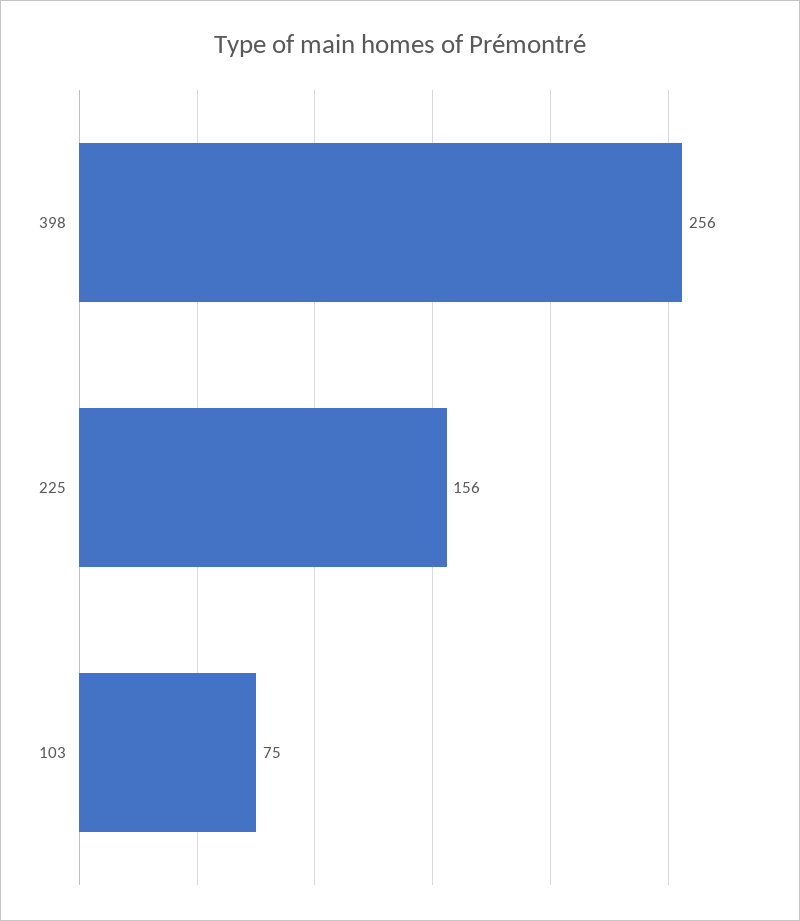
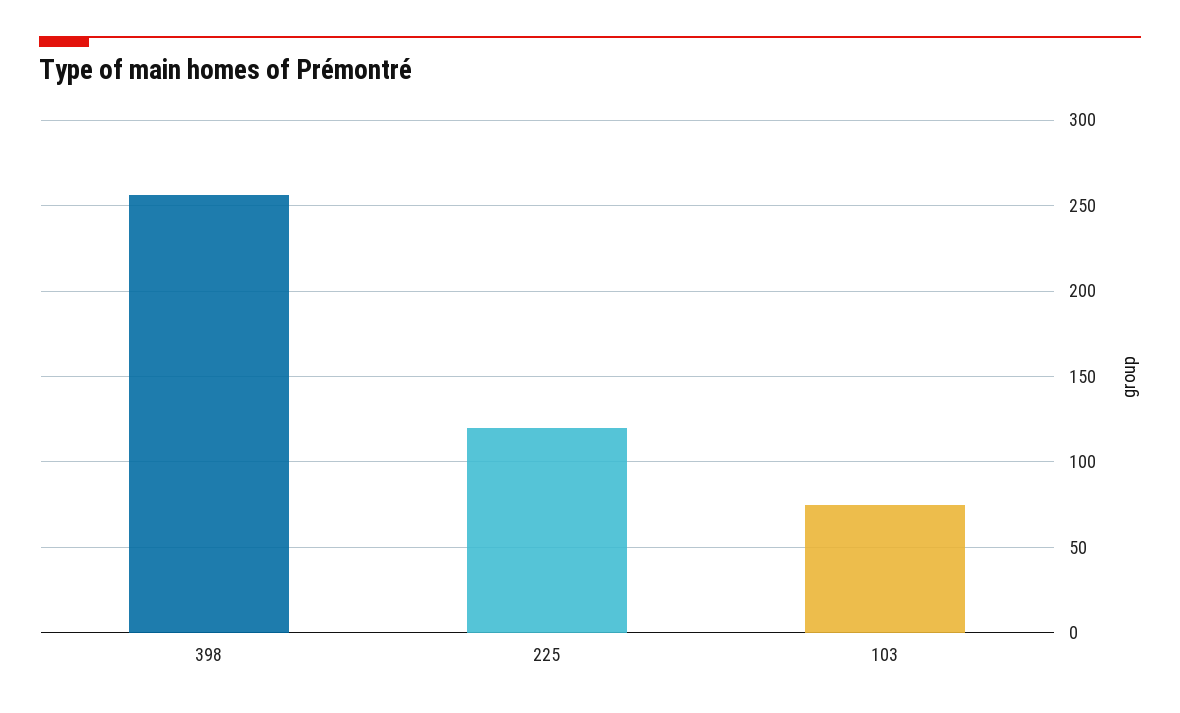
225: 156 -> 120

